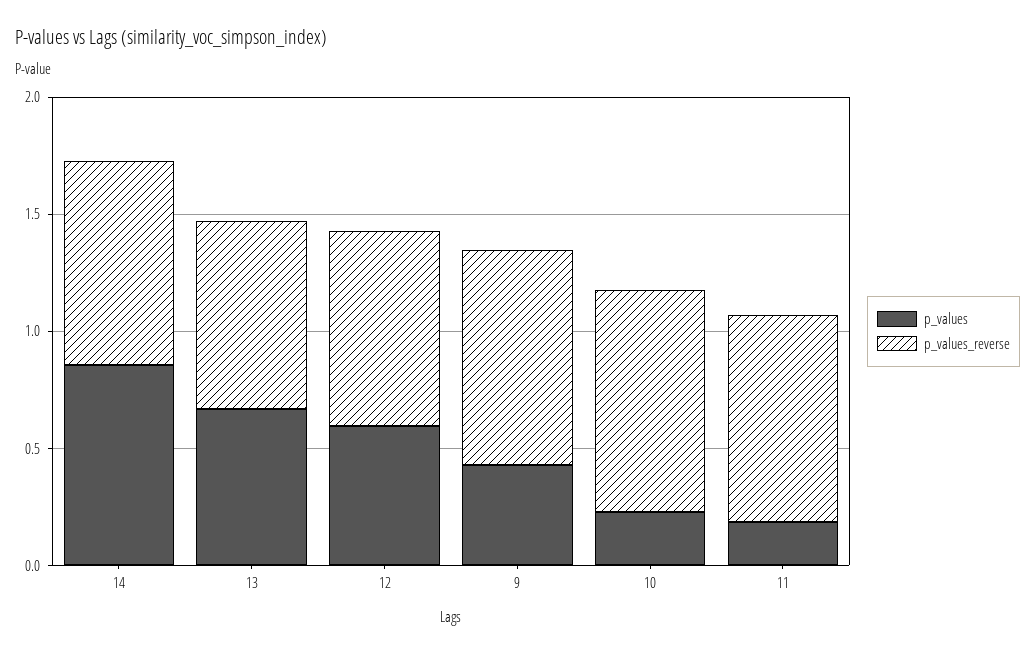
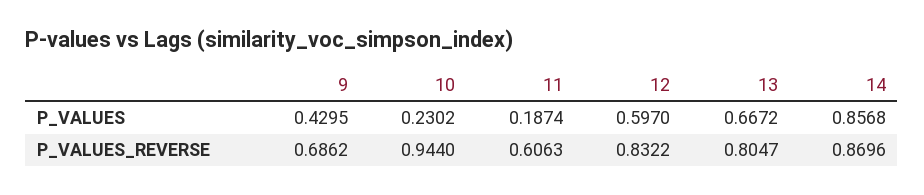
p_values_reverse, 9: 0.9 -> 0.6862
p_values_reverse, 11: 0.9 -> 0.6063

